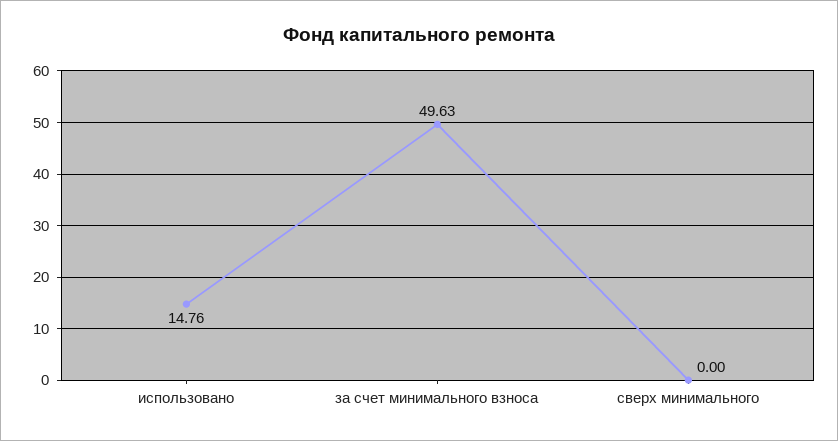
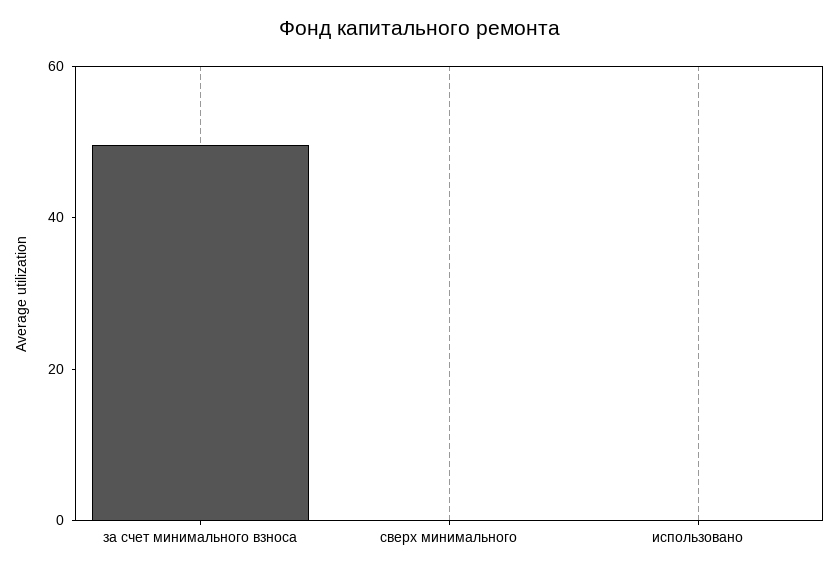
использовано: 14.76 -> 0

